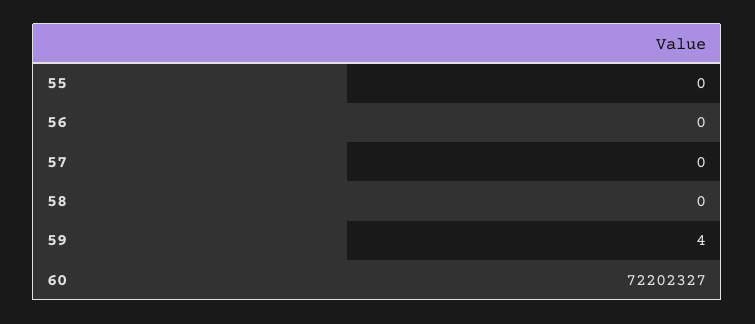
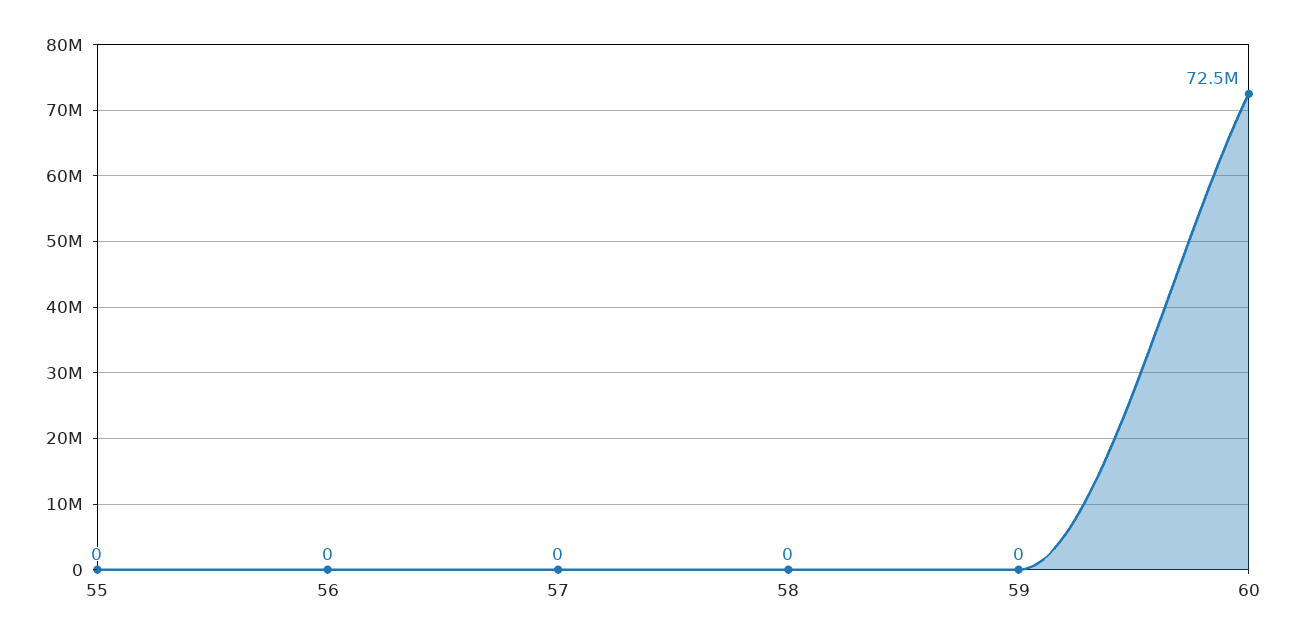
59: 4 -> 0
60: 72202327 -> 72500000

